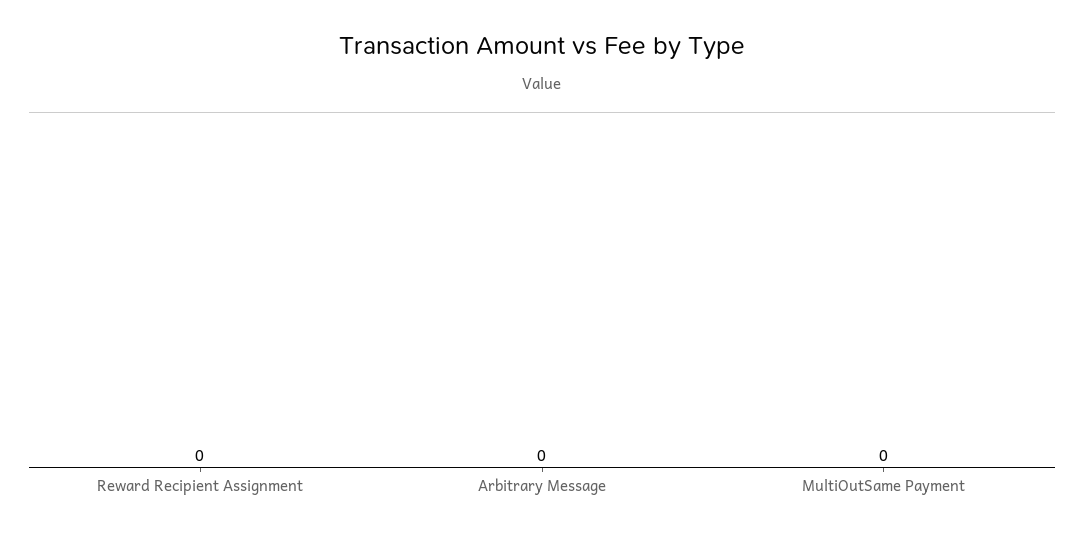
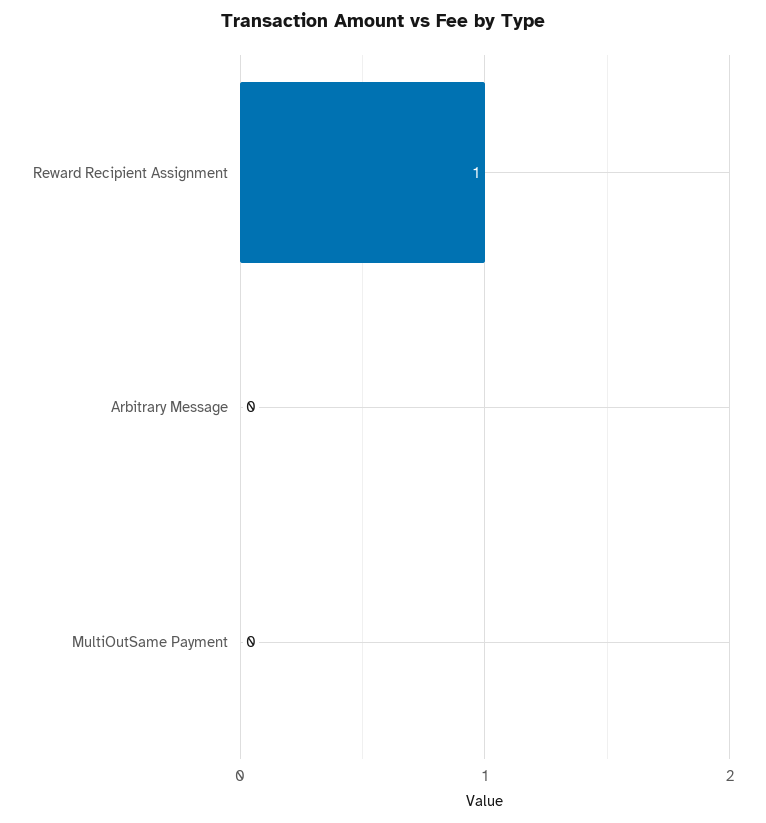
Reward Recipient Assignment: 0 -> 1

